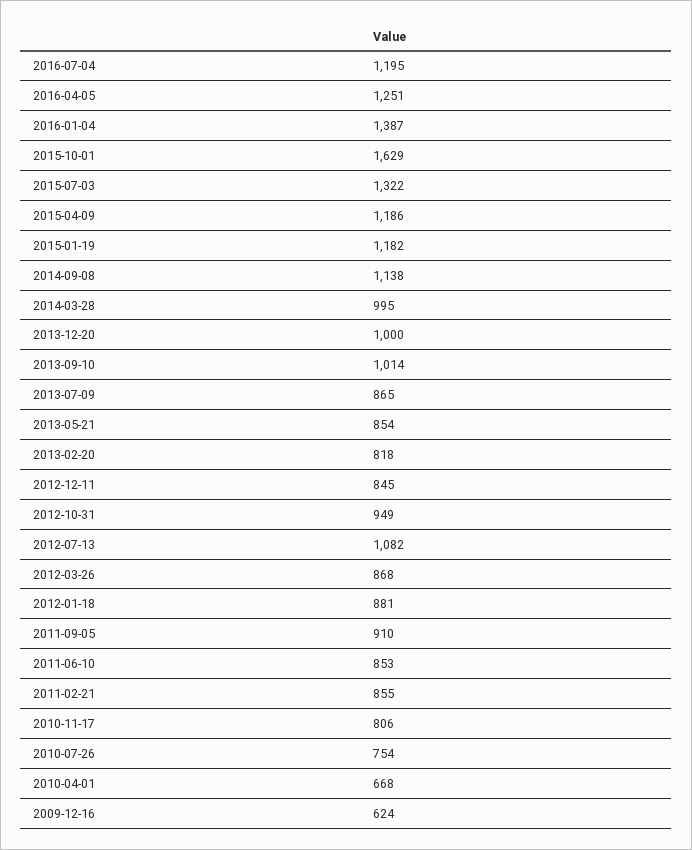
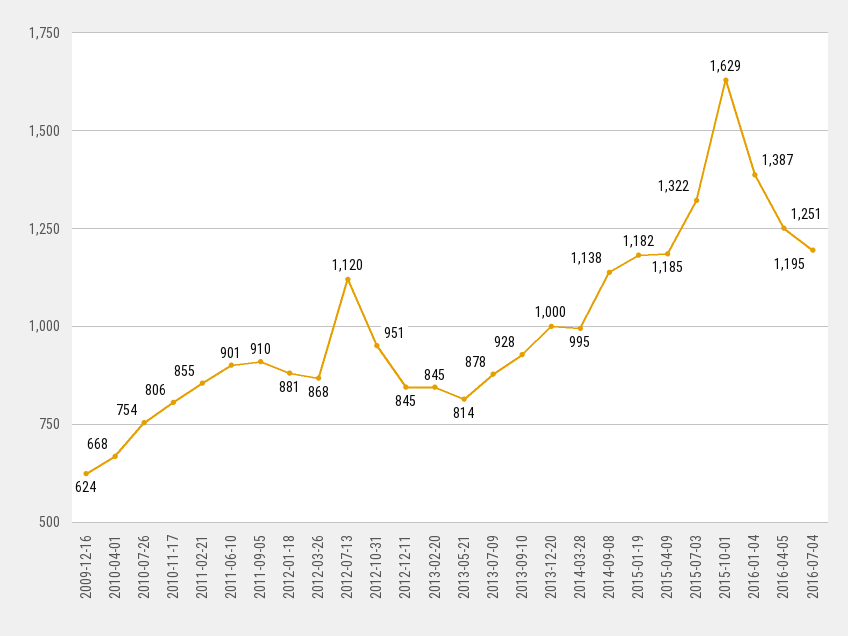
2015-04-09: 1186 -> 1185
2013-09-10: 1014 -> 928
2013-07-09: 865 -> 878
2013-05-21: 854 -> 814
2013-02-20: 818 -> 845
2012-10-31: 949 -> 951
2012-07-13: 1082 -> 1120
2011-06-10: 853 -> 901

